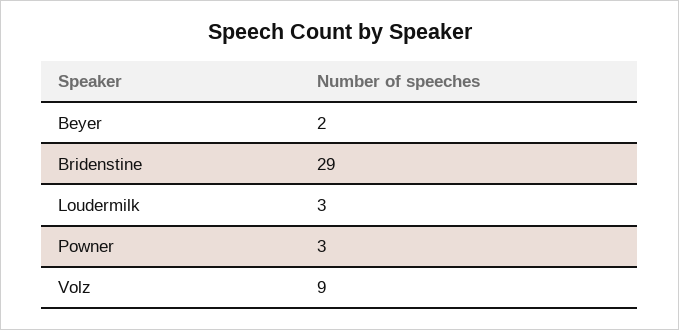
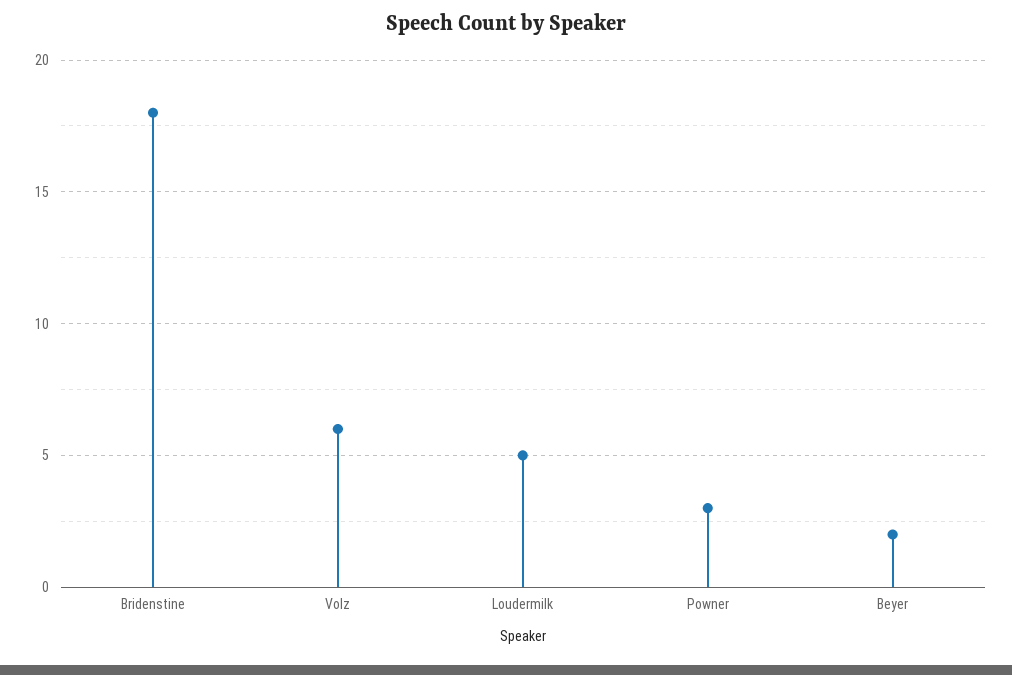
Bridenstine: 29 -> 18
Loudermilk: 3 -> 5
Volz: 9 -> 6

